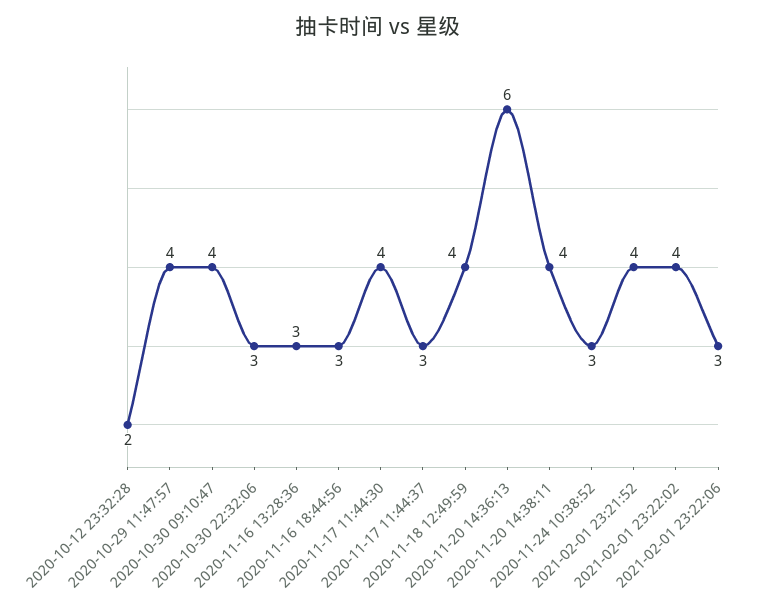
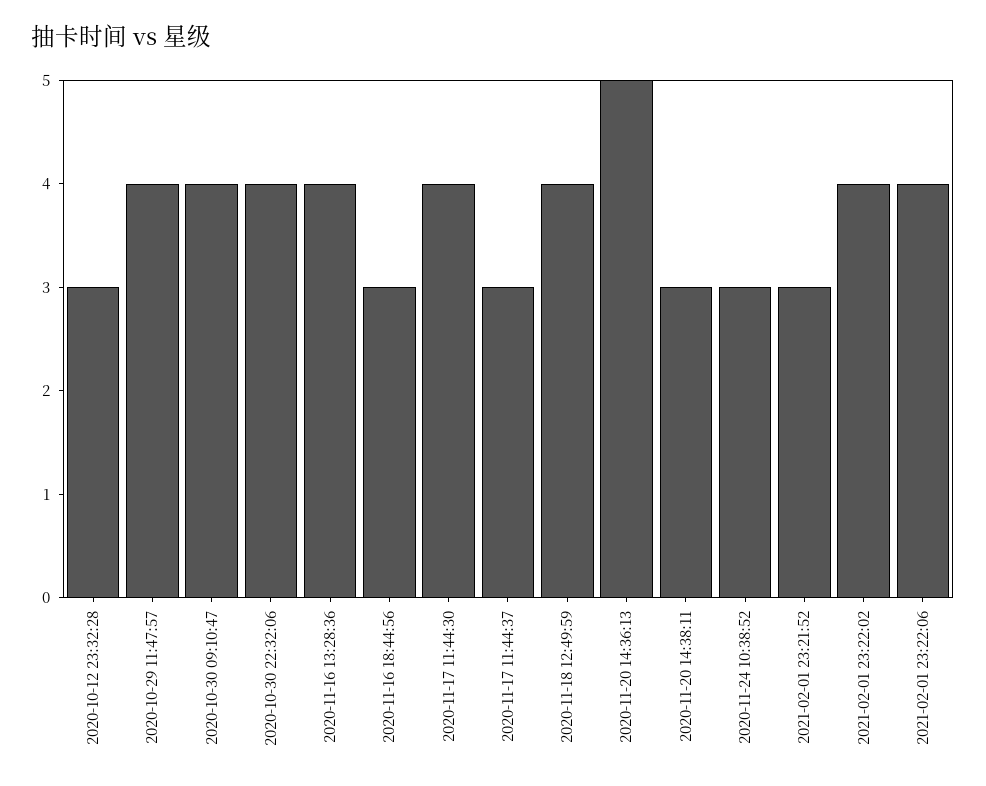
2020-10-12 23:32:28: 2 -> 3
2020-10-30 22:32:06: 3 -> 4
2020-11-16 13:28:36: 3 -> 4
2020-11-20 14:36:13: 6 -> 5
2020-11-20 14:38:11: 4 -> 3
2021-02-01 23:21:52: 4 -> 3
2021-02-01 23:22:06: 3 -> 4

